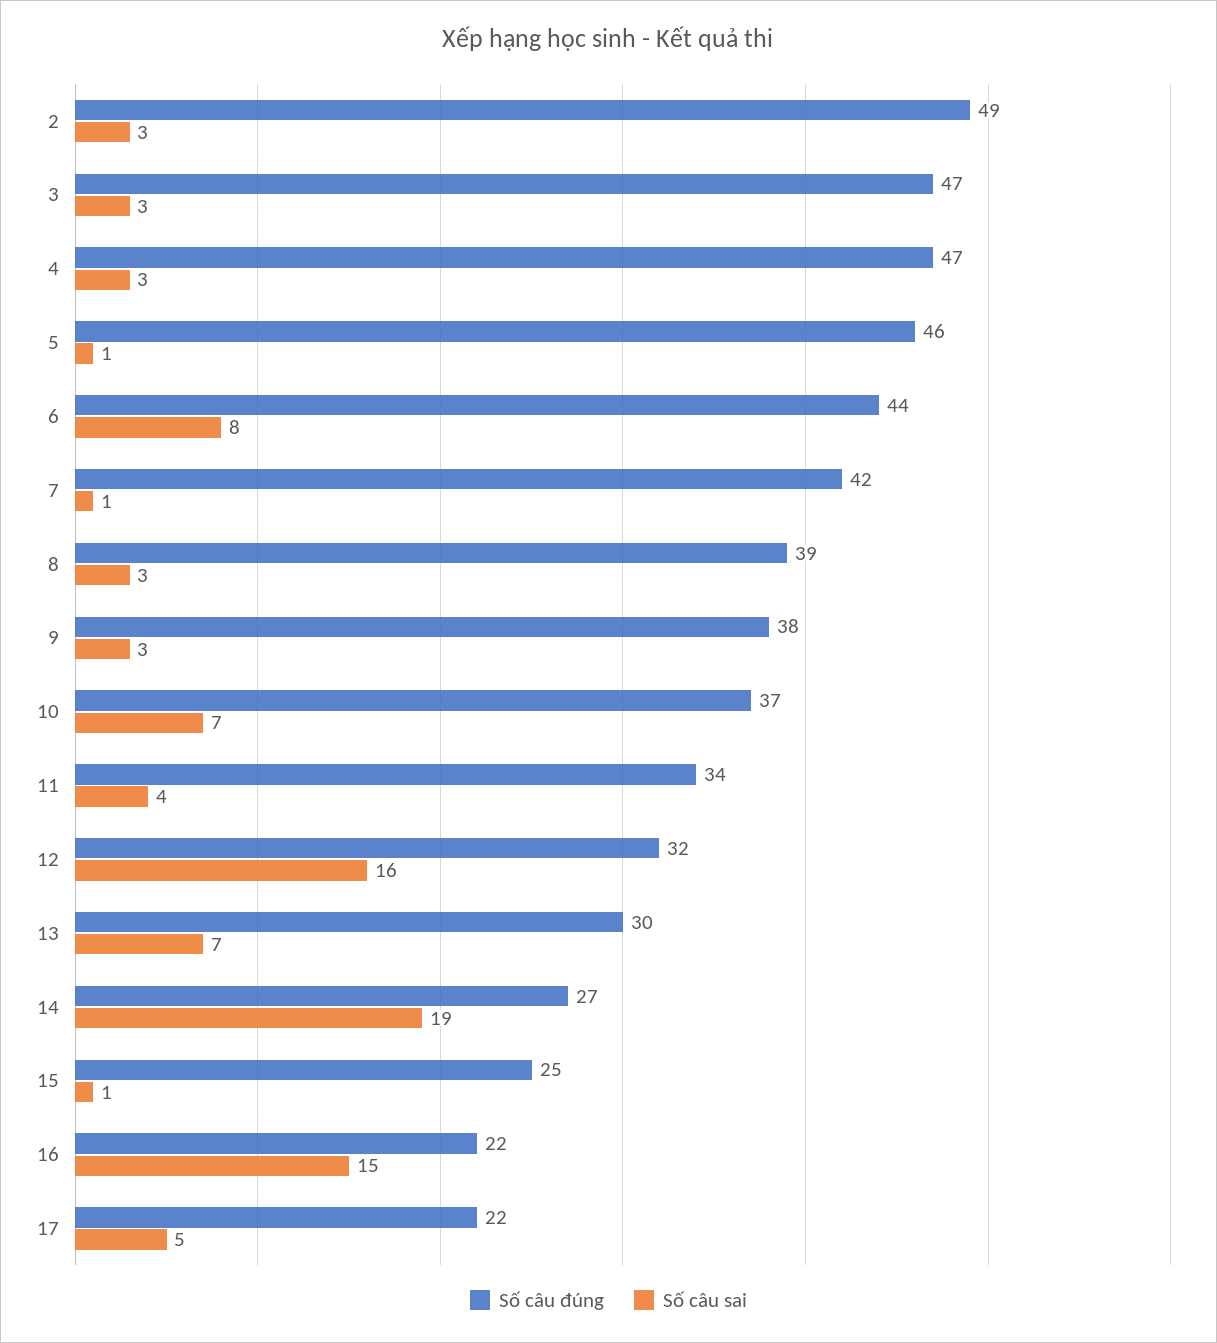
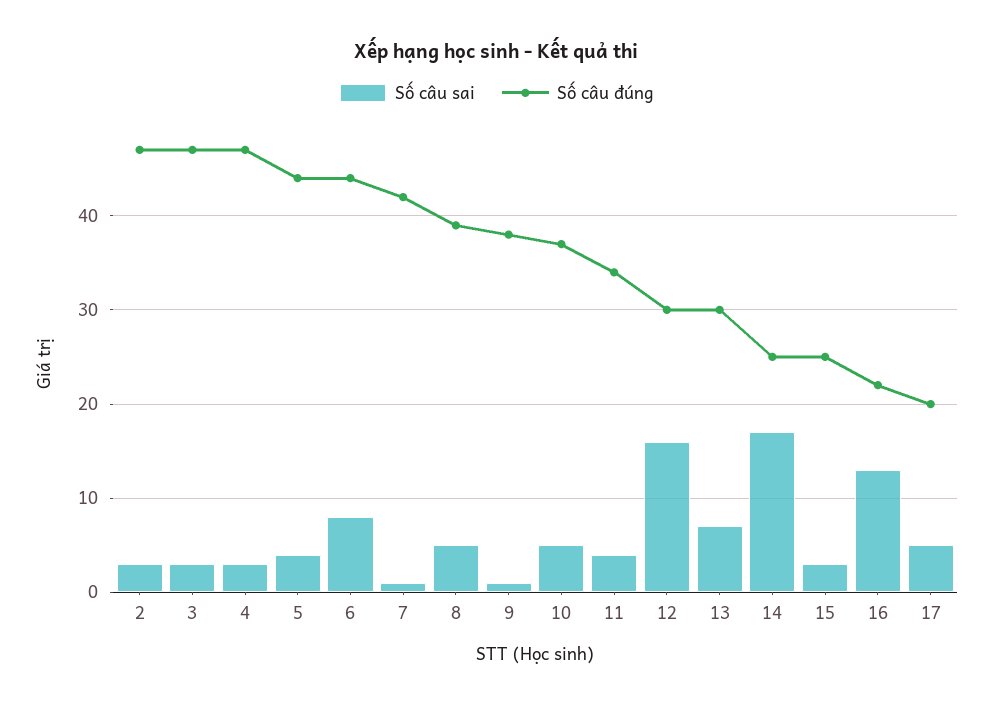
Số câu đúng, 2: 49 -> 47
Số câu đúng, 5: 46 -> 44
Số câu sai, 5: 1 -> 4
Số câu sai, 8: 3 -> 5
Số câu sai, 9: 3 -> 1
Số câu sai, 10: 7 -> 5
Số câu đúng, 12: 32 -> 30
Số câu đúng, 14: 27 -> 25
Số câu sai, 14: 19 -> 17
Số câu sai, 15: 1 -> 3
Số câu sai, 16: 15 -> 13
Số câu đúng, 17: 22 -> 20

